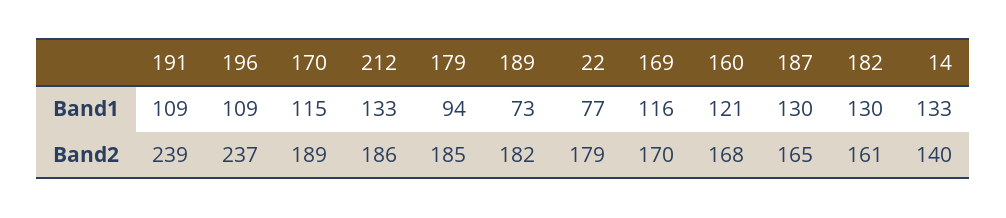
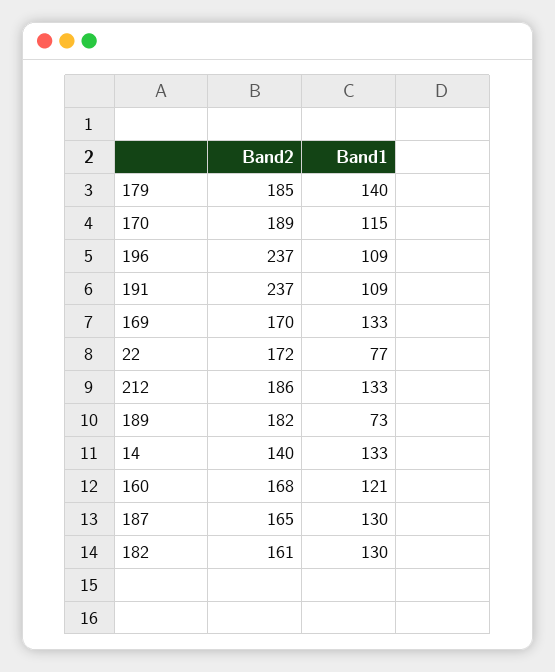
179, Band1: 94 -> 140
169, Band1: 116 -> 133
191, Band2: 239 -> 237
22, Band2: 179 -> 172

